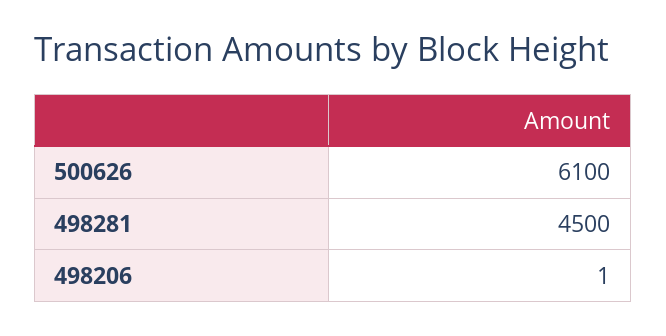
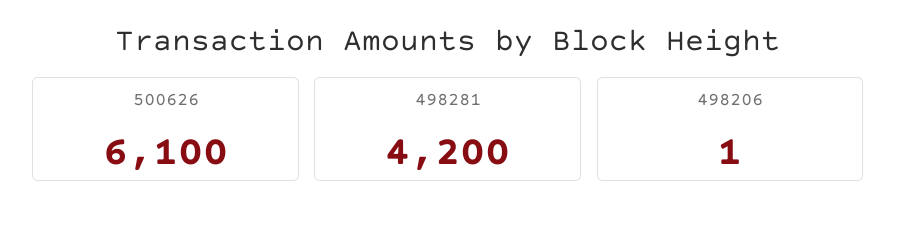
498281: 4500 -> 4200

